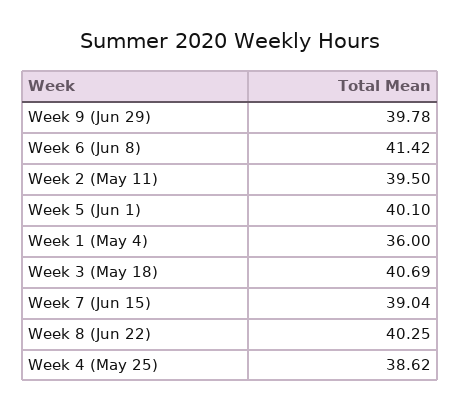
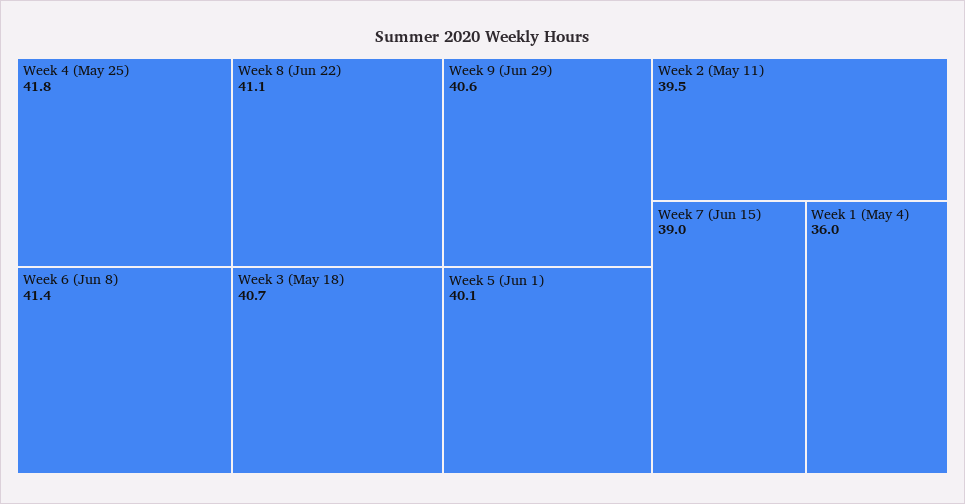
Week 9 (Jun 29): 39.78 -> 40.6
Week 8 (Jun 22): 40.25 -> 41.1
Week 4 (May 25): 38.62 -> 41.8

